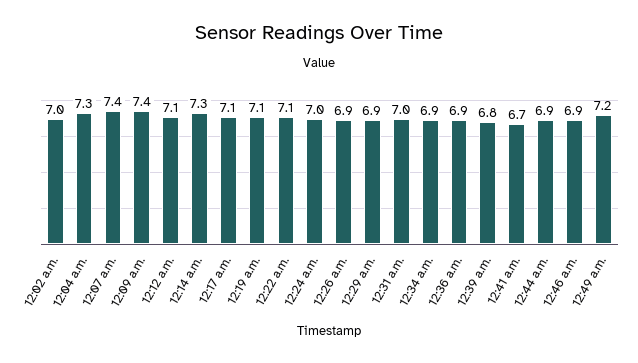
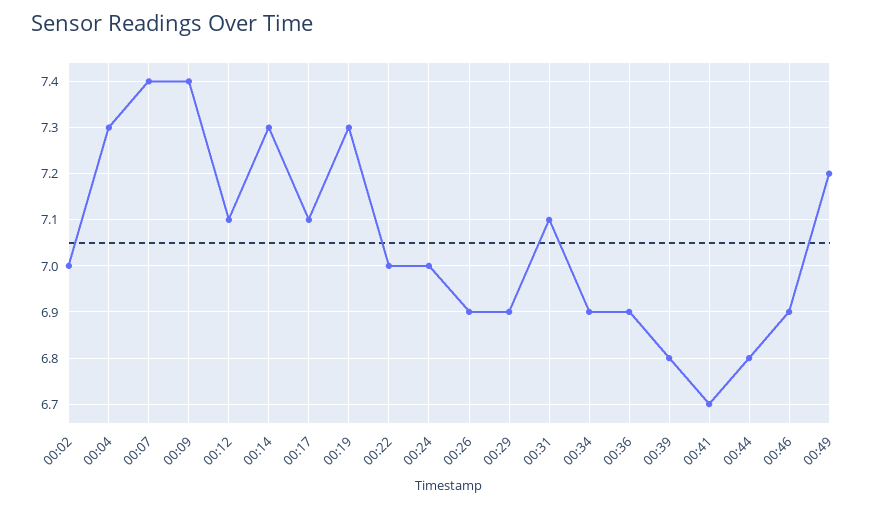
12:19 a.m.: 7.1 -> 7.3
12:22 a.m.: 7.1 -> 7
12:31 a.m.: 7 -> 7.1
12:44 a.m.: 6.9 -> 6.8

